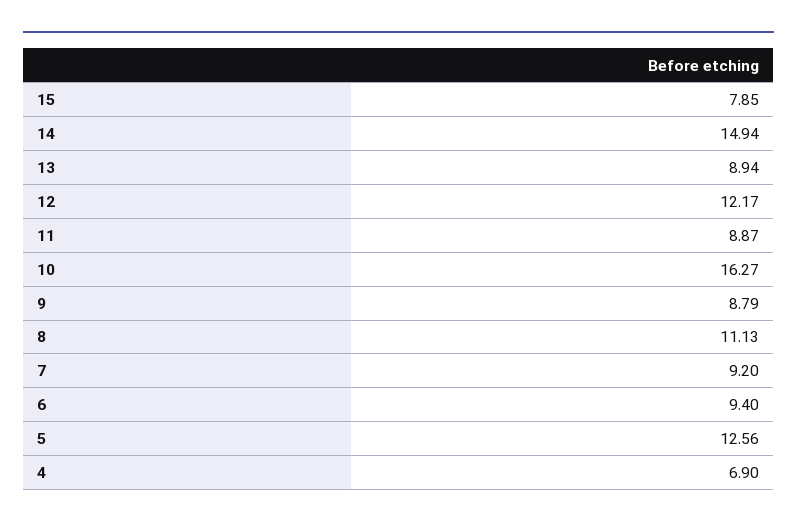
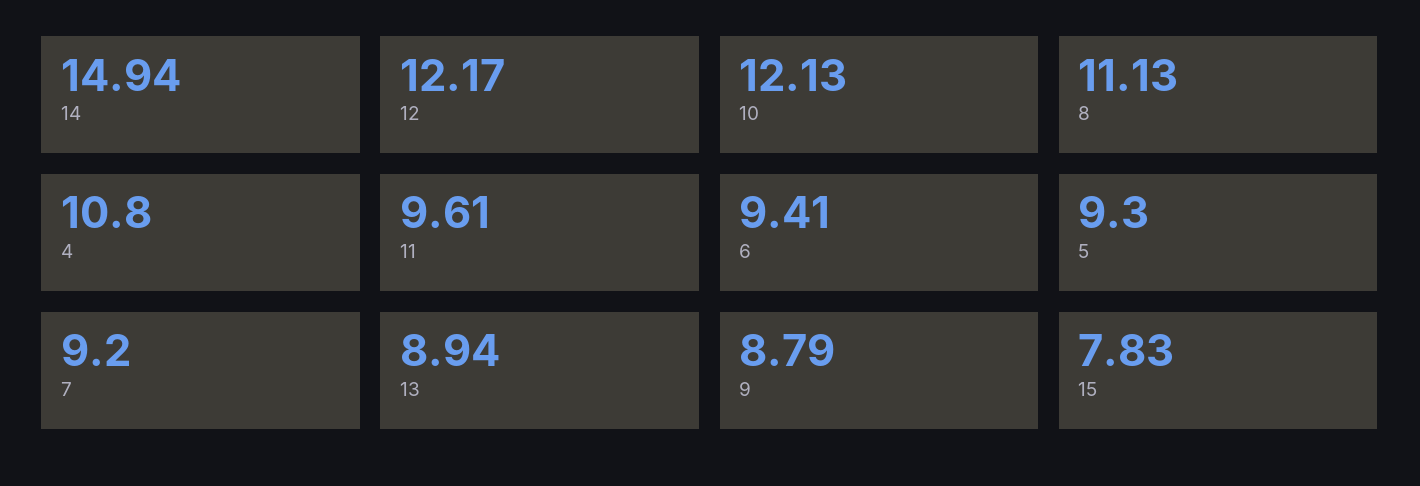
15: 7.85 -> 7.83
11: 8.87 -> 9.61
10: 16.27 -> 12.13
6: 9.4 -> 9.41
5: 12.56 -> 9.3
4: 6.9 -> 10.8

